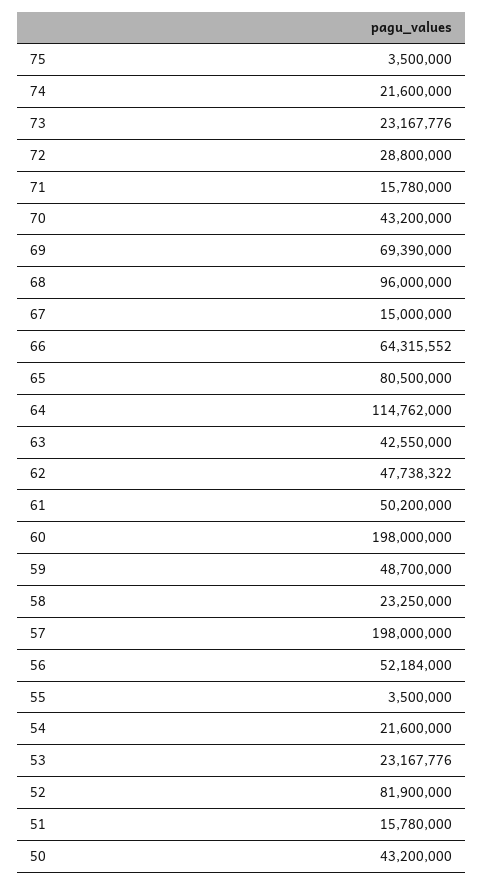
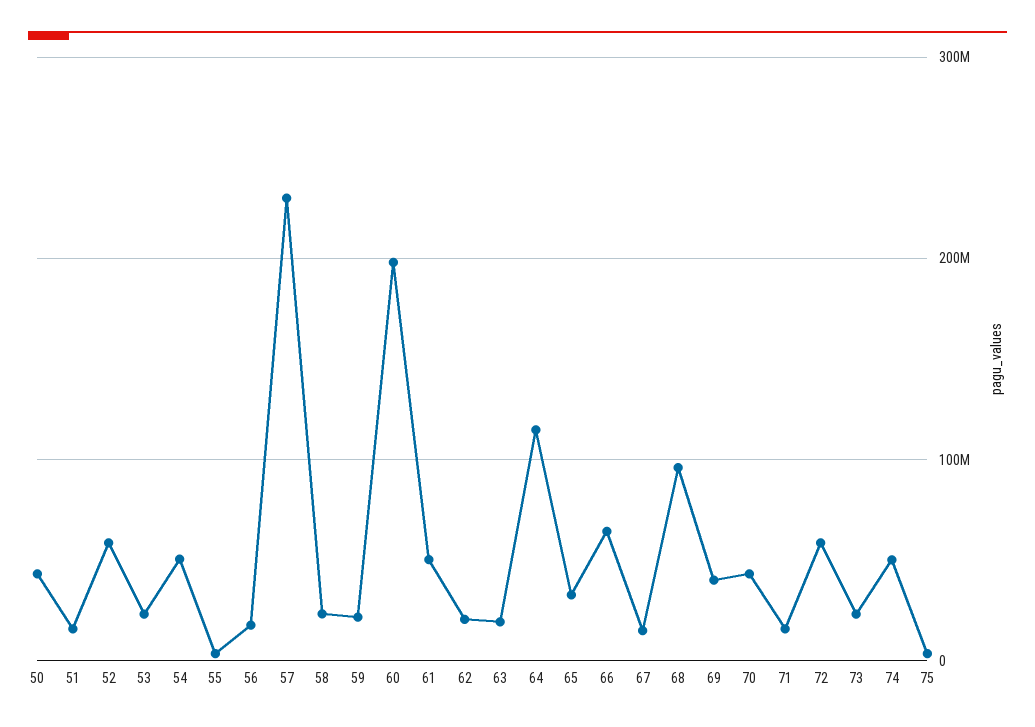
74: 21600000 -> 50000000
72: 28800000 -> 60000000
69: 69390000 -> 40000000
65: 80500000 -> 30000000
63: 42550000 -> 20000000
62: 47738322 -> 20000000
59: 48700000 -> 20000000
57: 198000000 -> 230000000
56: 52184000 -> 20000000
54: 21600000 -> 50000000
52: 81900000 -> 60000000

